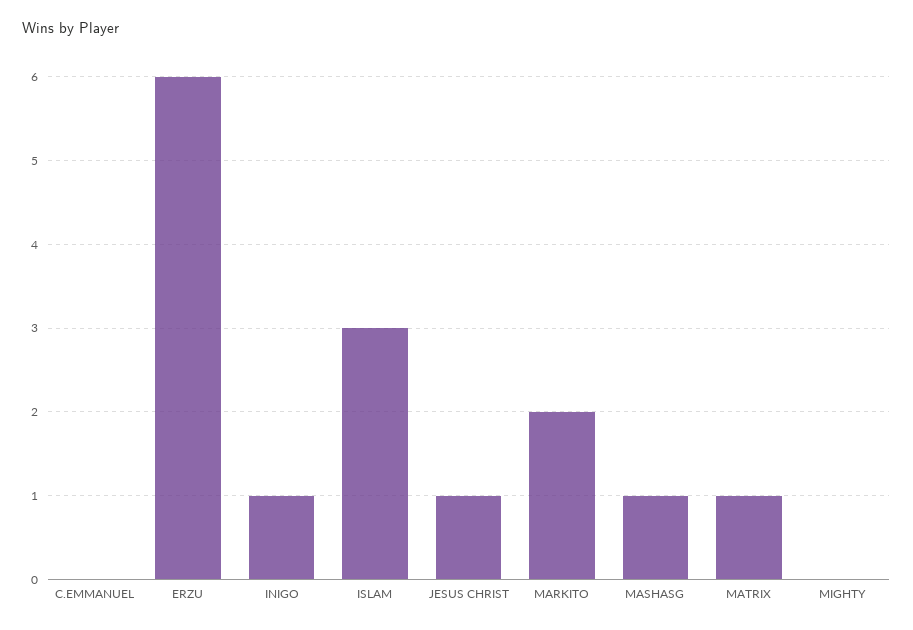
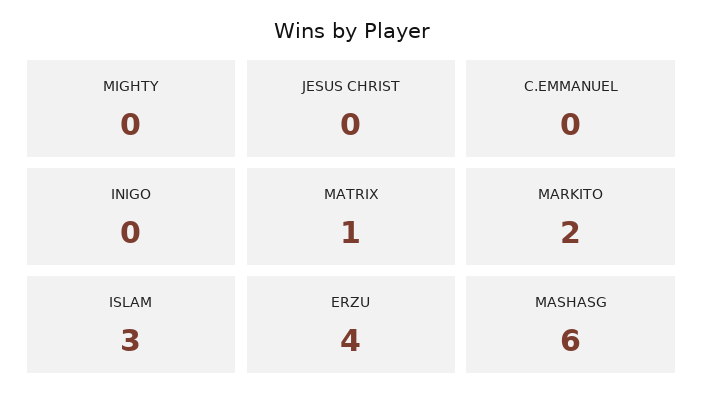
ERZU: 6 -> 4
INIGO: 1 -> 0
JESUS CHRIST: 1 -> 0
MASHASG: 1 -> 6

